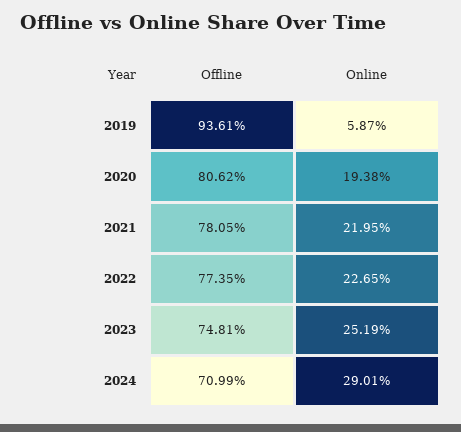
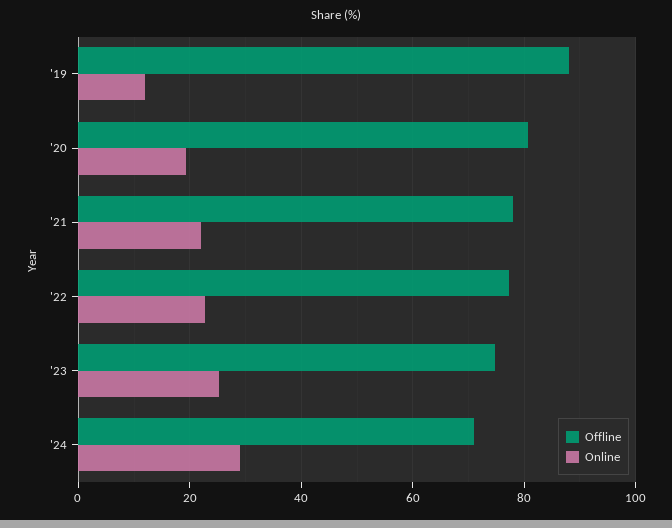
Offline, 2019: 93.61 -> 88
Online, 2019: 5.87 -> 12

